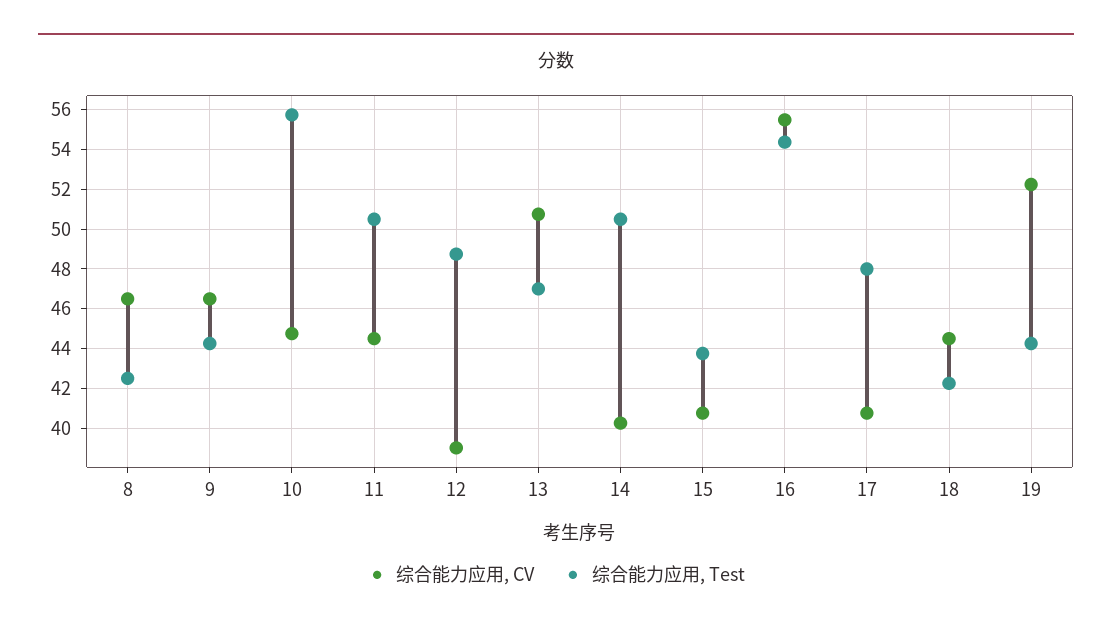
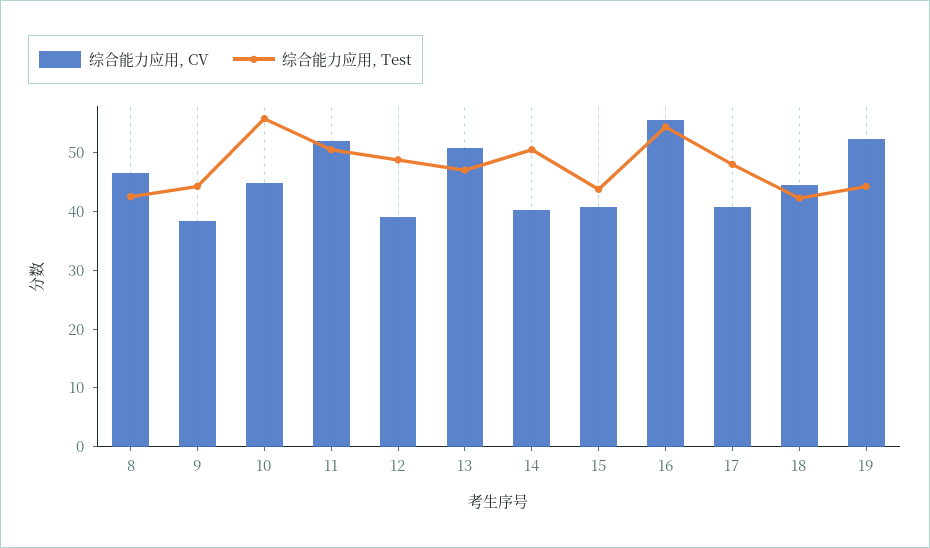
综合能力应用, CV, 9: 46.5 -> 38
综合能力应用, CV, 11: 44.5 -> 52

